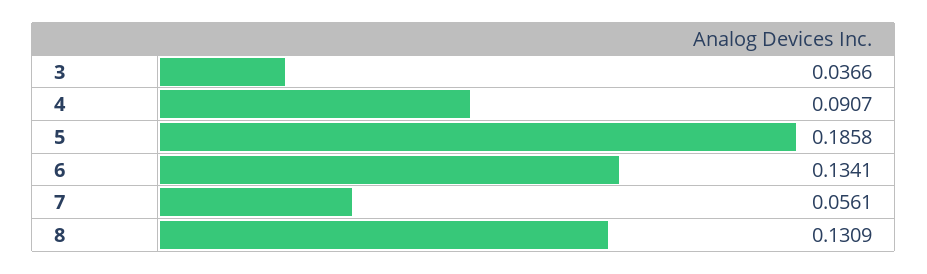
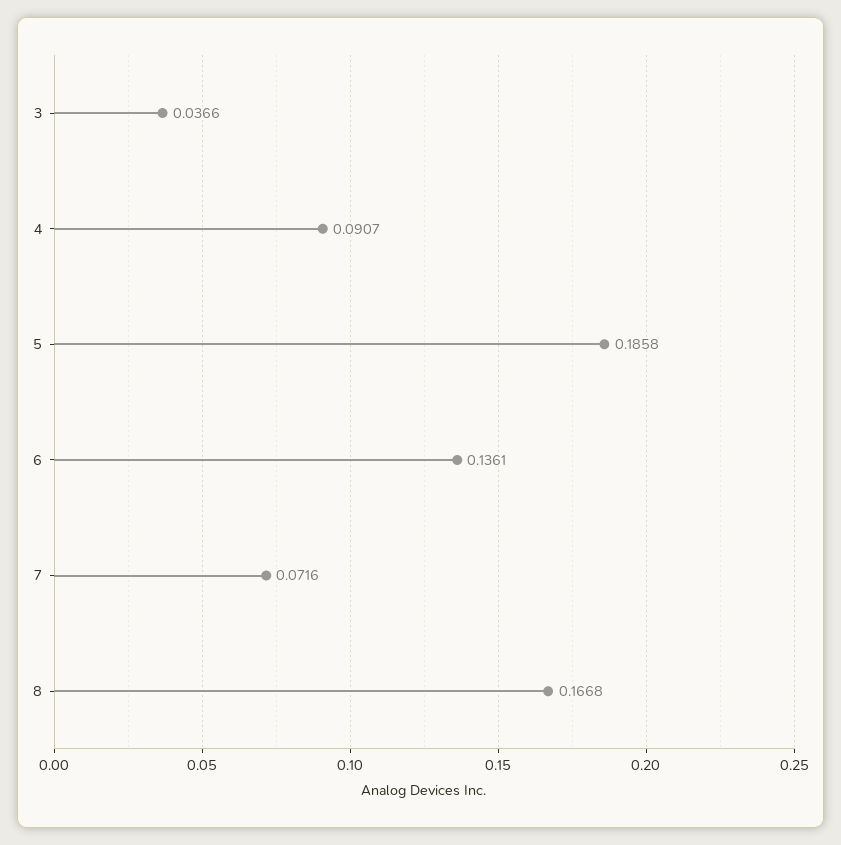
6: 0.1341 -> 0.1361
7: 0.0561 -> 0.0716
8: 0.1309 -> 0.1668

